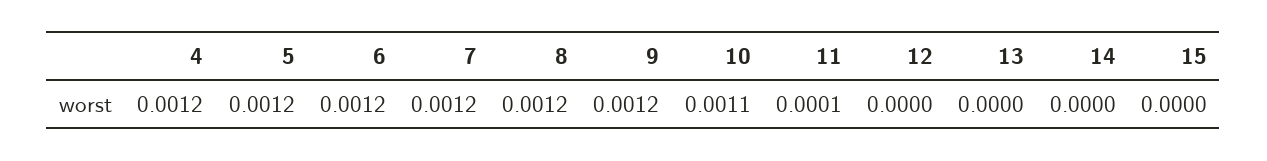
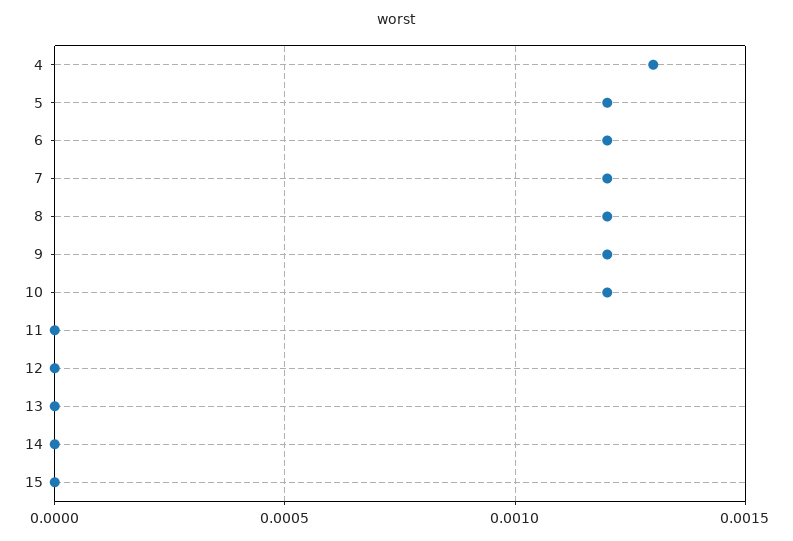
4: 0.0012 -> 0.0013
10: 0.0011 -> 0.0012
11: 0.0001 -> 0

